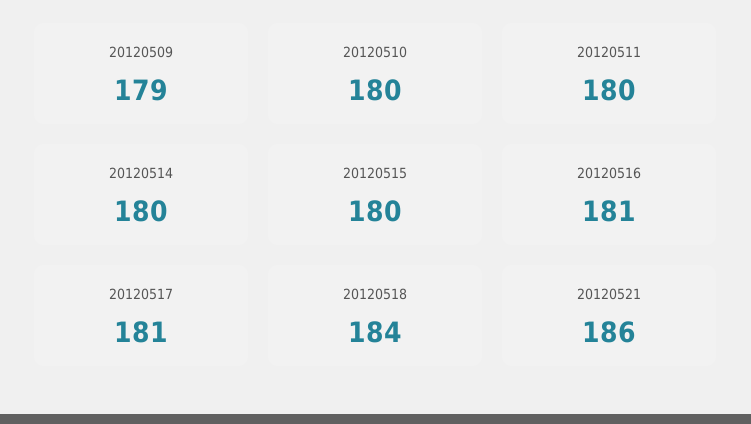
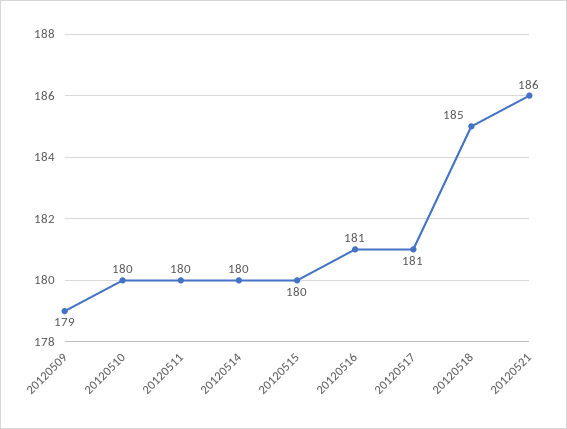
20120518: 184 -> 185

